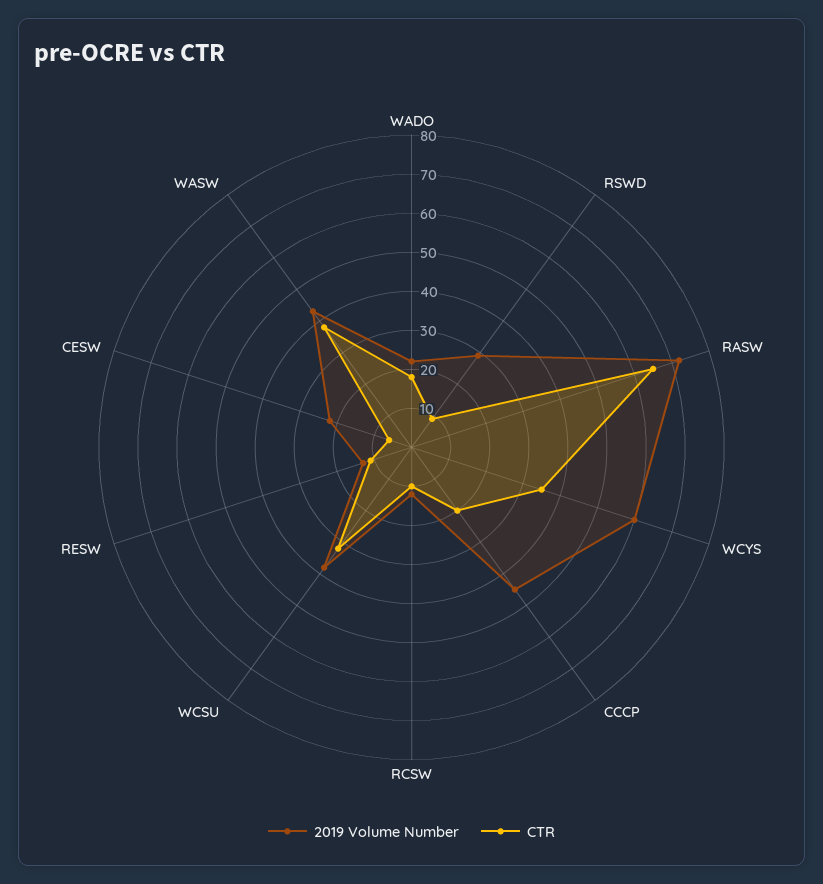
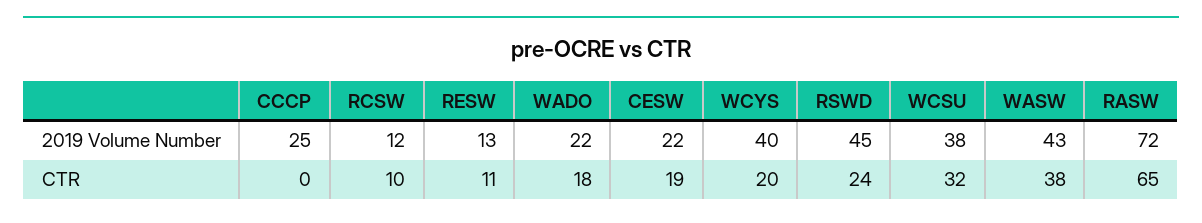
2019 Volume Number, RSWD: 30 -> 45
CTR, RSWD: 10 -> 24
2019 Volume Number, WCYS: 60 -> 40
CTR, WCYS: 35 -> 20
2019 Volume Number, CCCP: 45 -> 25
CTR, CCCP: 20 -> 0
CTR, CESW: 5 -> 19

